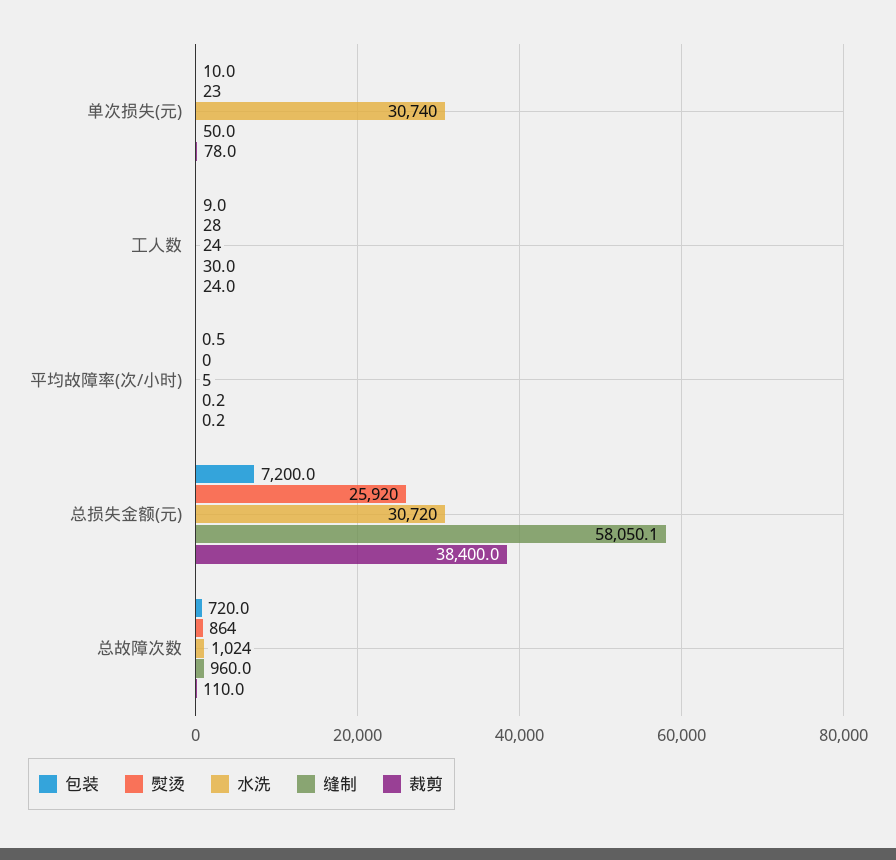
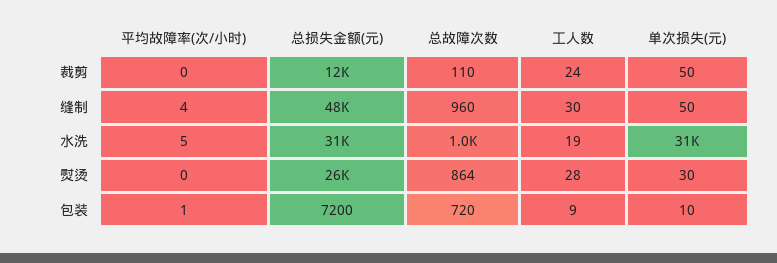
熨烫, 单次损失(元): 23 -> 30
裁剪, 单次损失(元): 78 -> 50
水洗, 工人数: 24 -> 19
缝制, 平均故障率(次/小时): 0.2 -> 4
缝制, 总损失金额(元): 58050.1 -> 48000
裁剪, 总损失金额(元): 38400 -> 12000

